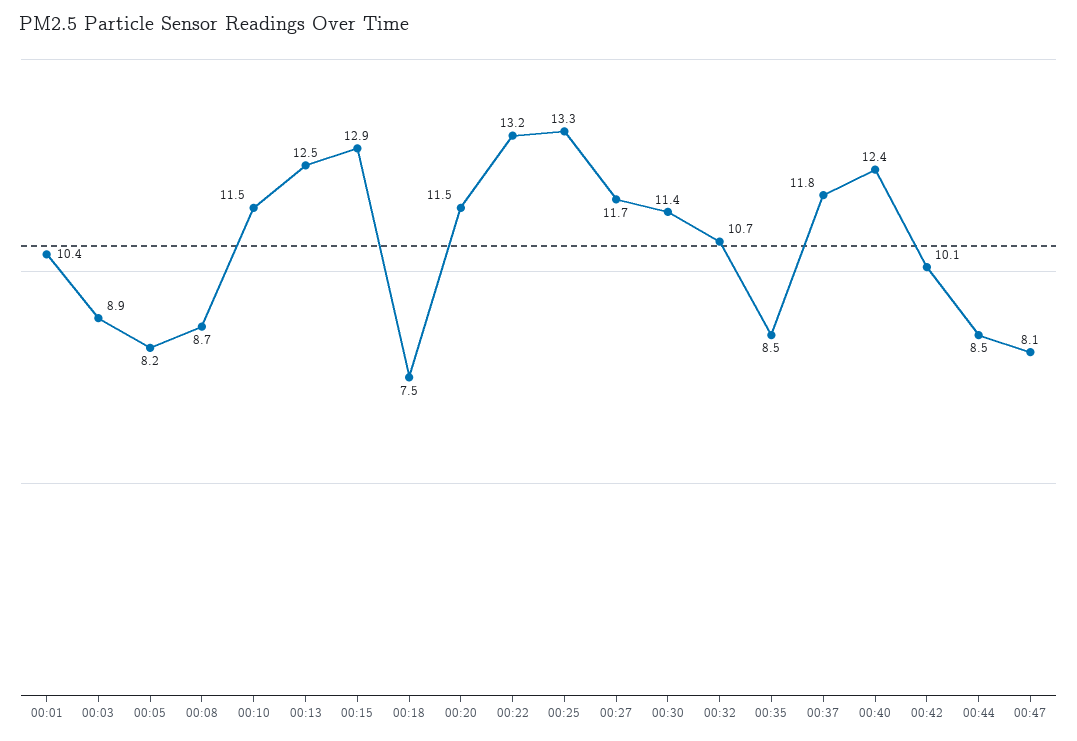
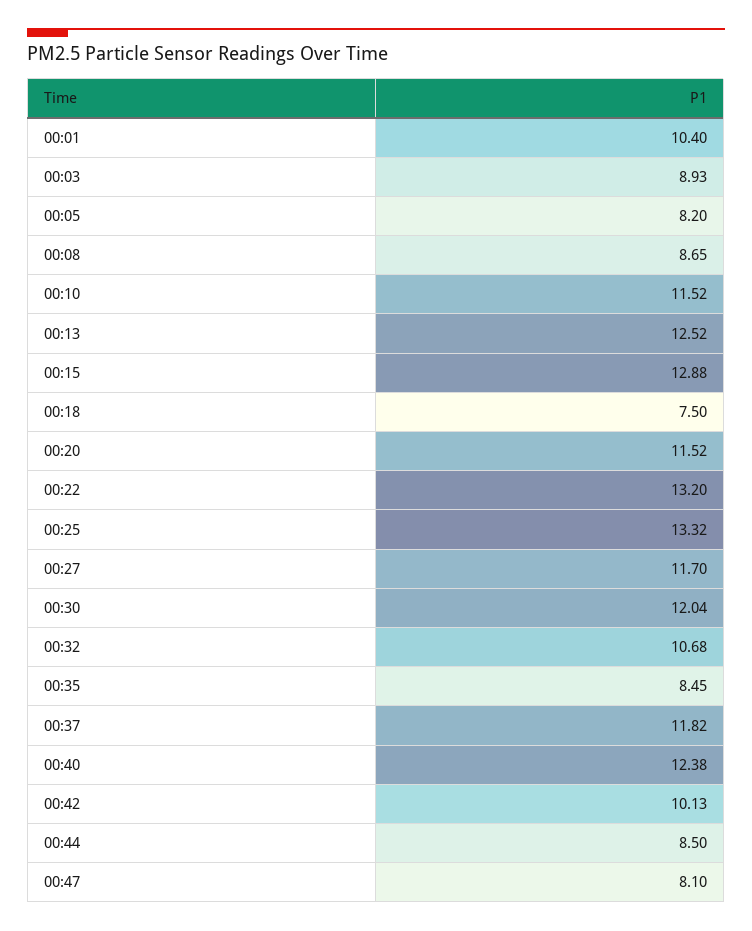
00:30: 11.4 -> 12.04

